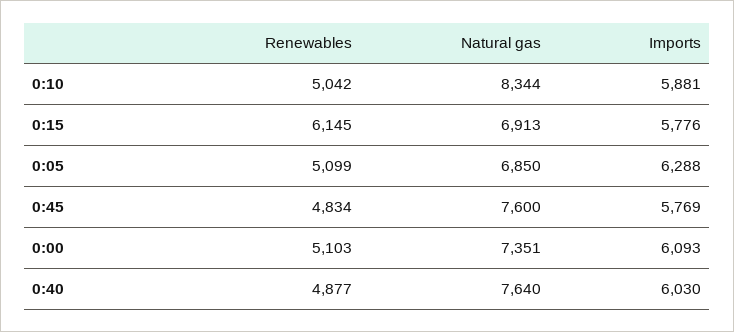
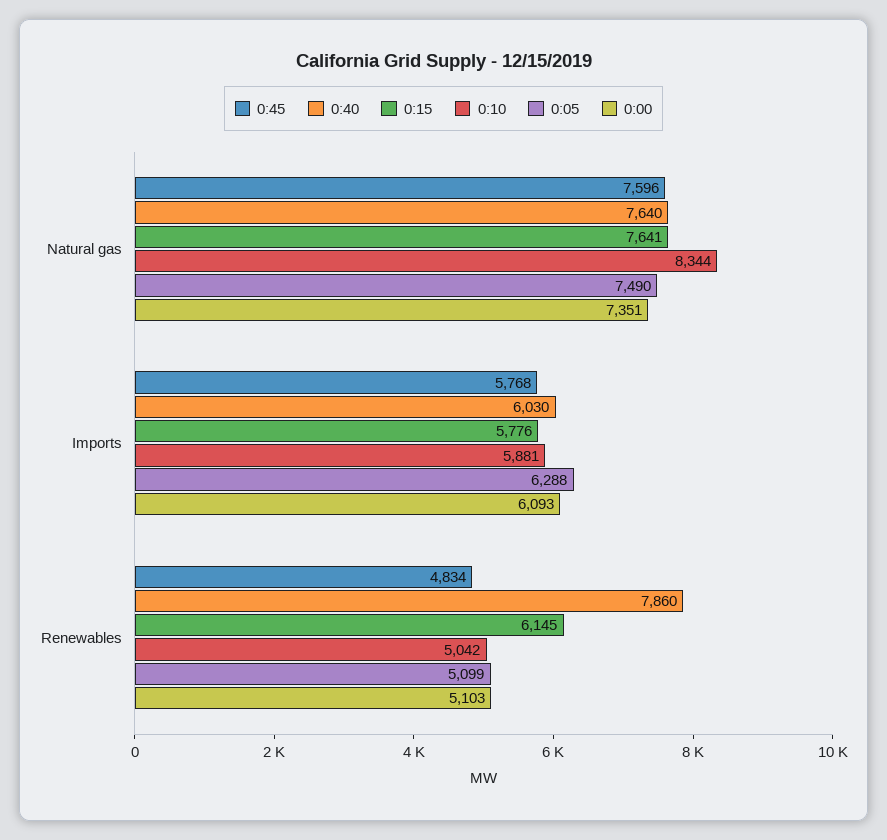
0:15, Natural gas: 6913 -> 7641
0:05, Natural gas: 6850 -> 7490
0:45, Natural gas: 7600 -> 7596
0:45, Imports: 5769 -> 5768
0:40, Renewables: 4877 -> 7860

